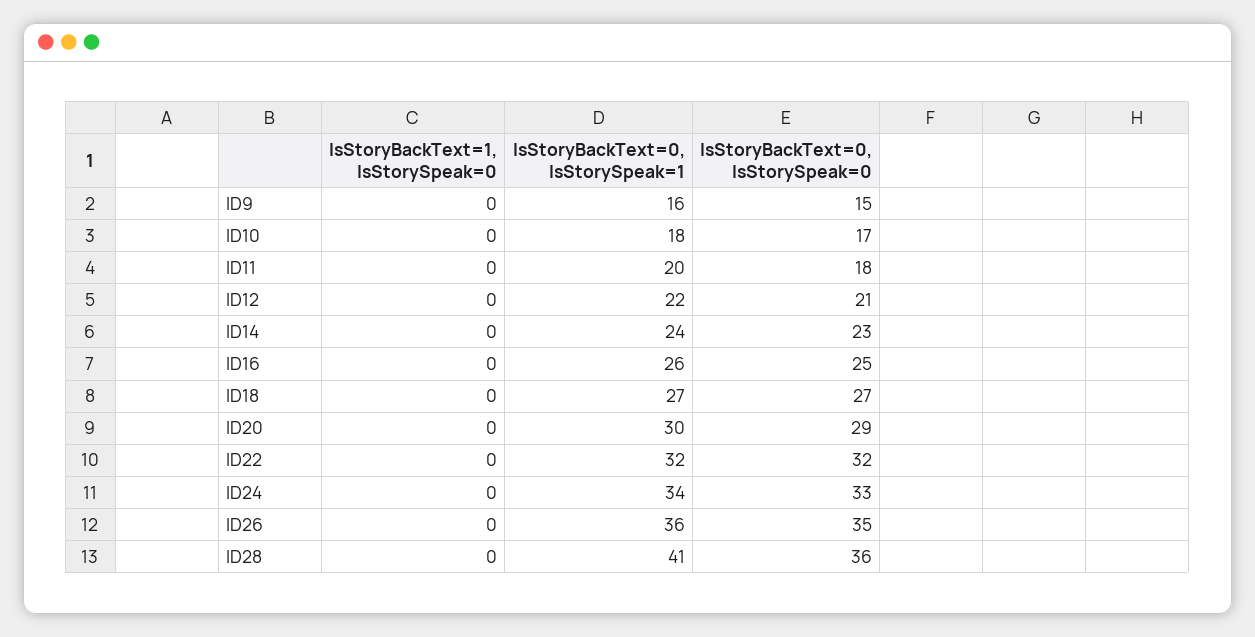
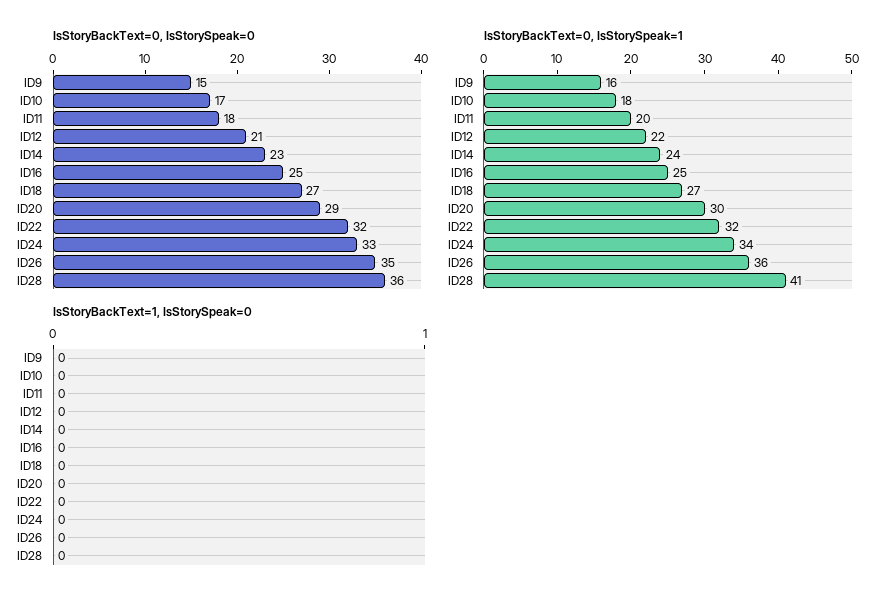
IsStoryBackText=0, IsStorySpeak=1, ID16: 26 -> 25

